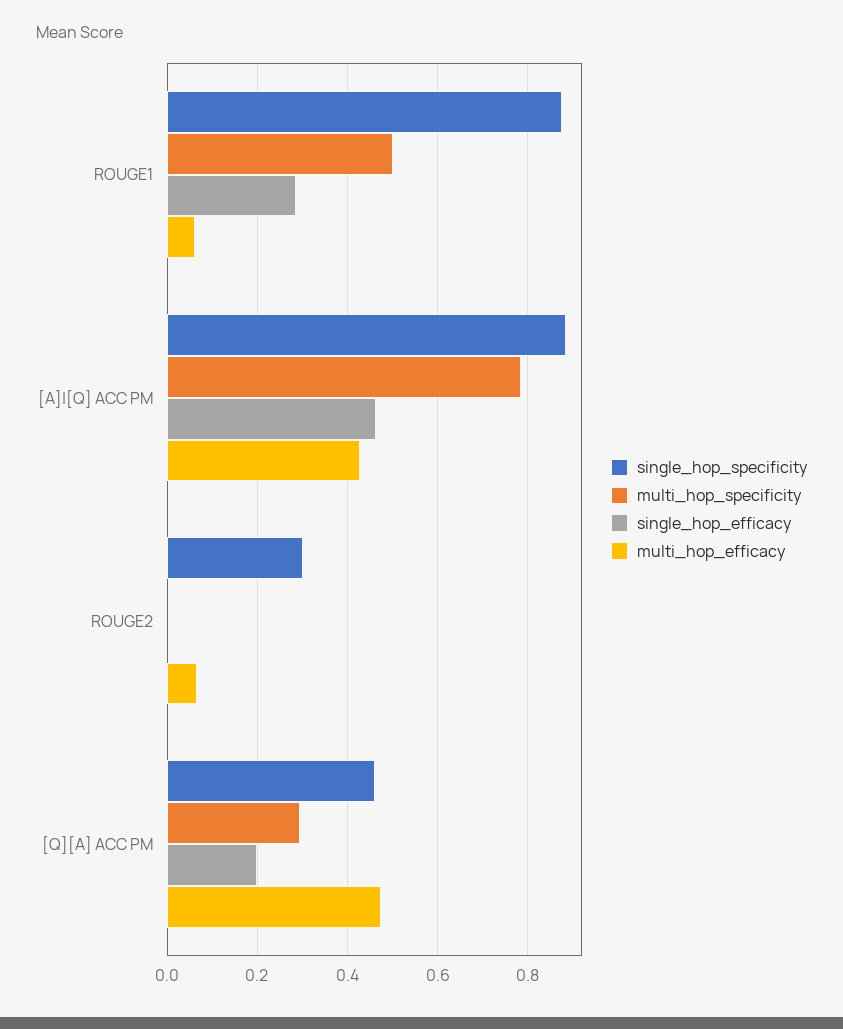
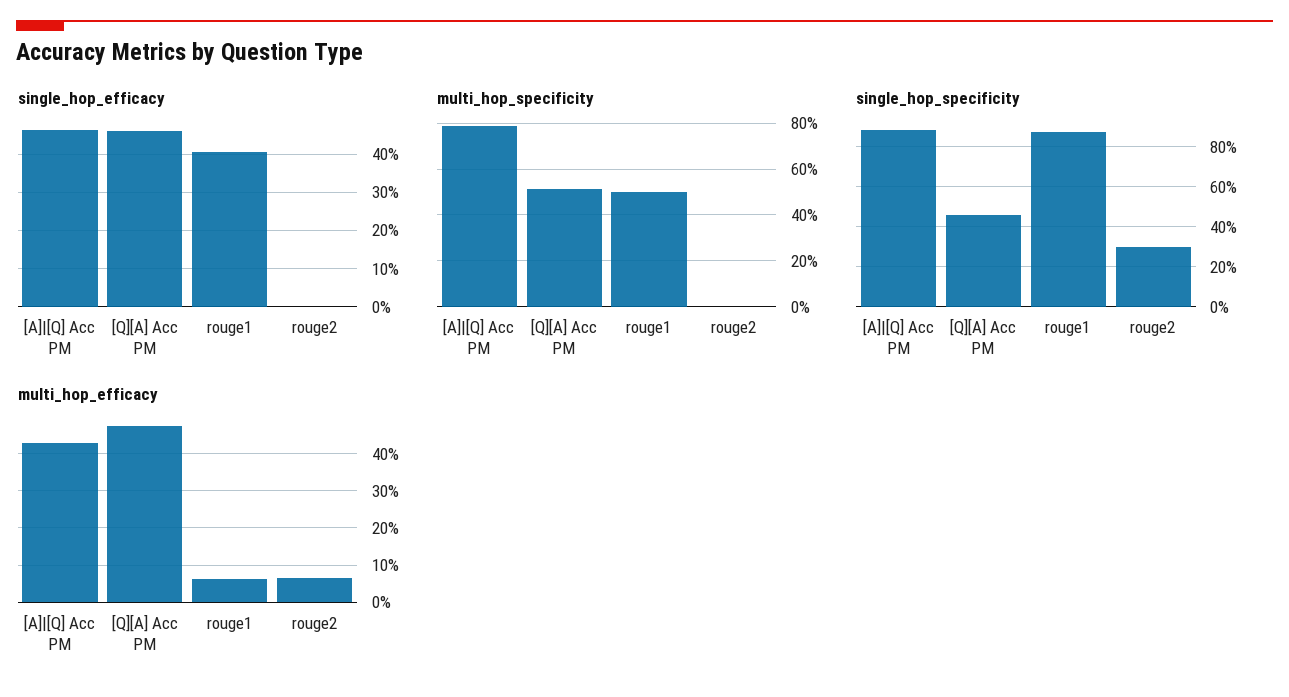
single_hop_efficacy, ROUGE1: 0.28 -> 0.4
multi_hop_specificity, [Q][A] ACC PM: 0.3 -> 0.5
single_hop_efficacy, [Q][A] ACC PM: 0.2 -> 0.46

